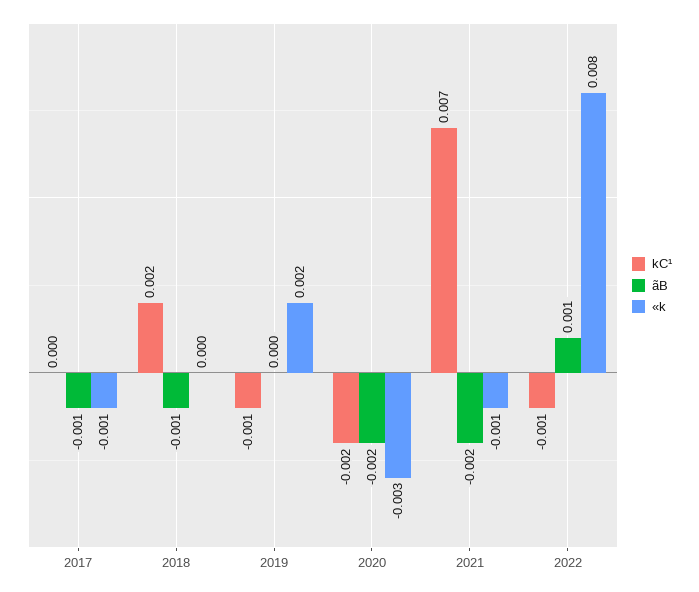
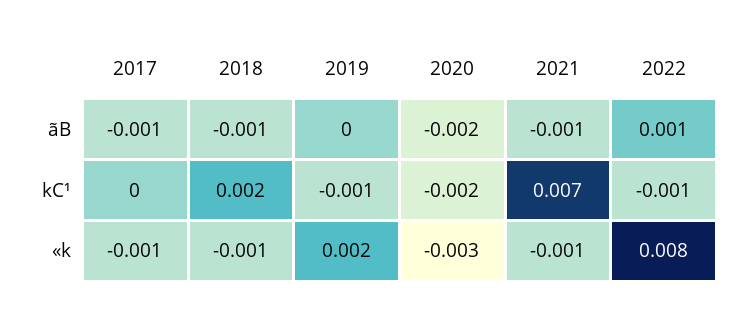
«k, 2018: 0 -> -0.001
ãB, 2021: -0.002 -> -0.001

